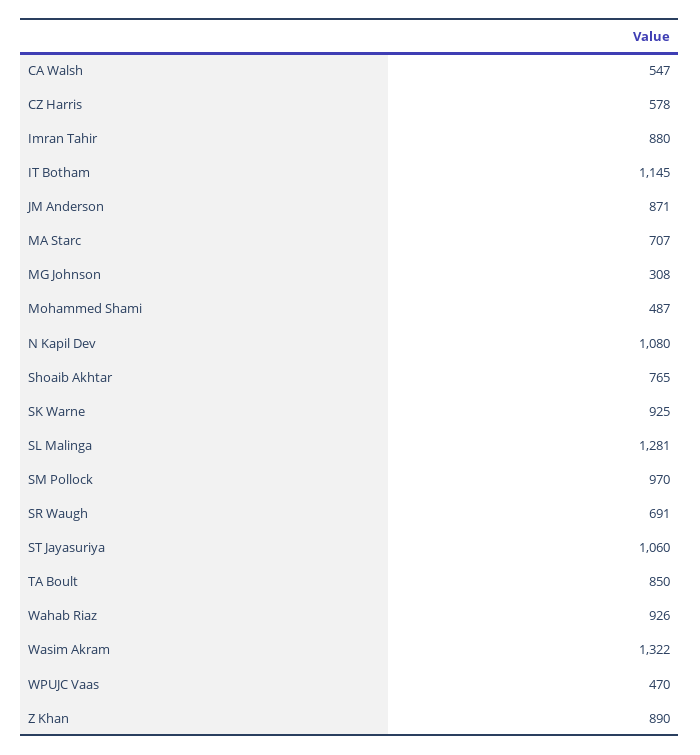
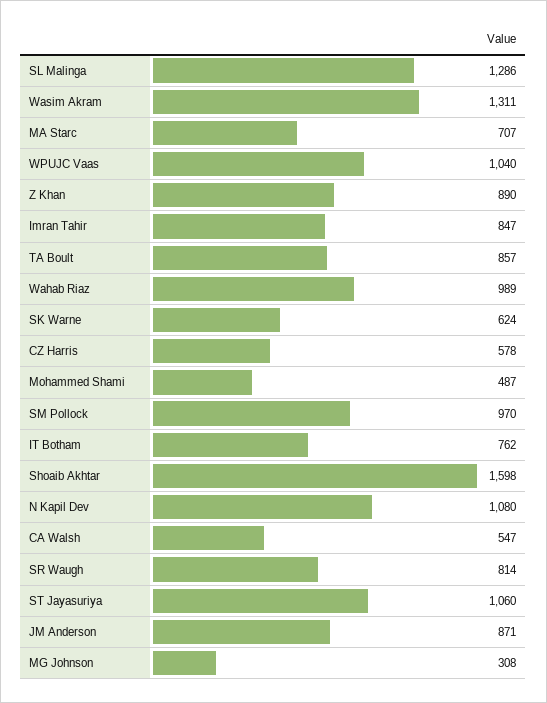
Imran Tahir: 880 -> 847
IT Botham: 1145 -> 762
Shoaib Akhtar: 765 -> 1598
SK Warne: 925 -> 624
SL Malinga: 1281 -> 1286
SR Waugh: 691 -> 814
TA Boult: 850 -> 857
Wahab Riaz: 926 -> 989
Wasim Akram: 1322 -> 1311
WPUJC Vaas: 470 -> 1040

